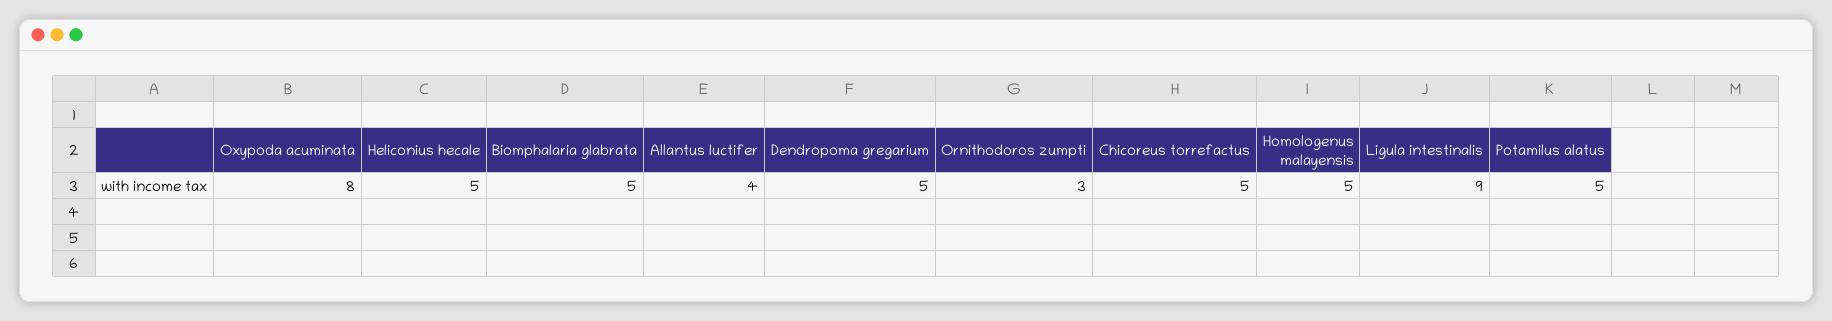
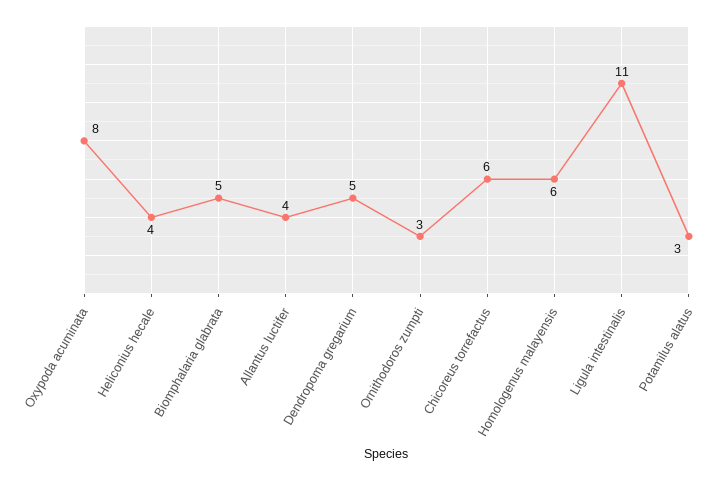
Heliconius hecale: 5 -> 4
Chicoreus torrefactus: 5 -> 6
Homologenus malayensis: 5 -> 6
Ligula intestinalis: 9 -> 11
Potamilus alatus: 5 -> 3

